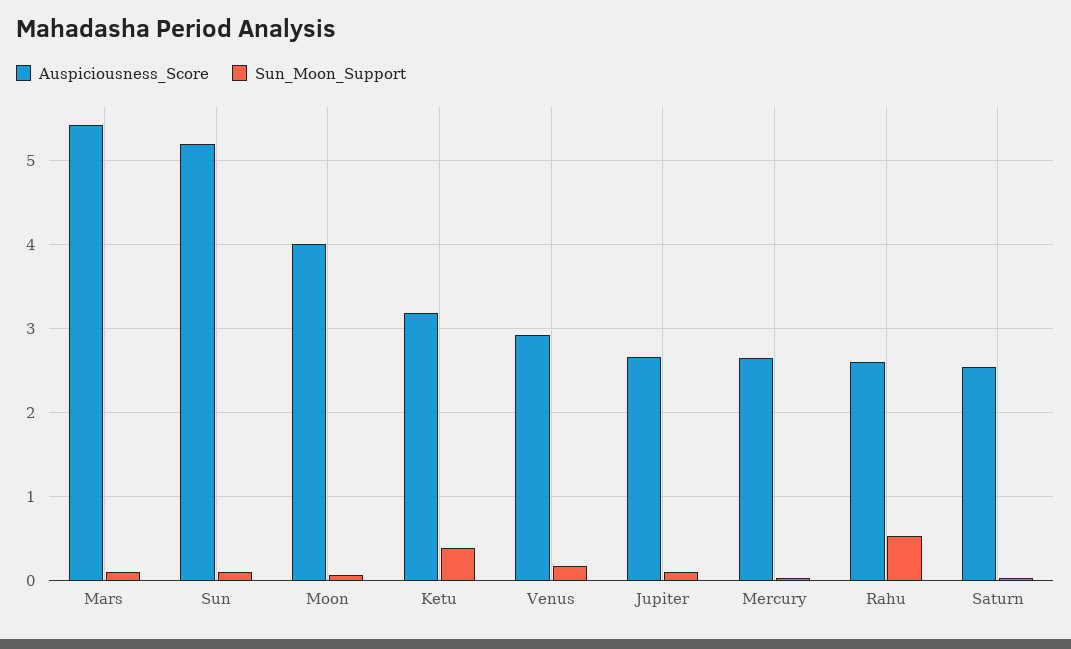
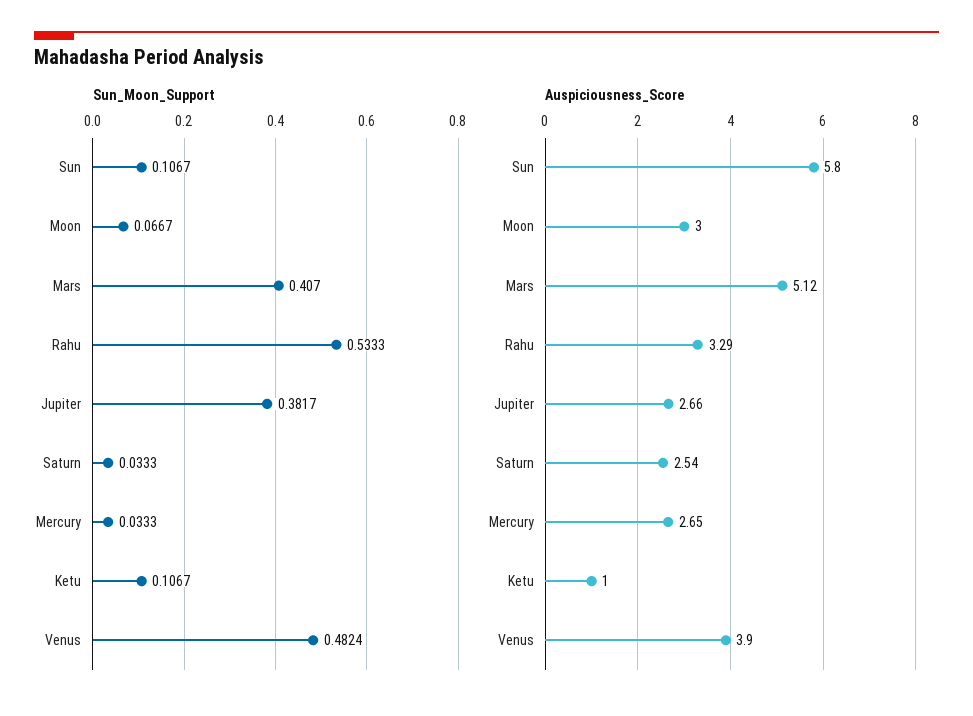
Auspiciousness_Score, Mars: 5.4 -> 5.12
Sun_Moon_Support, Mars: 0.1 -> 0.407
Auspiciousness_Score, Sun: 5.2 -> 5.8
Auspiciousness_Score, Moon: 4 -> 3
Auspiciousness_Score, Ketu: 3.2 -> 1
Sun_Moon_Support, Ketu: 0.4 -> 0.1067
Auspiciousness_Score, Venus: 2.9 -> 3.9
Sun_Moon_Support, Venus: 0.2 -> 0.4824
Sun_Moon_Support, Jupiter: 0.1 -> 0.3817
Auspiciousness_Score, Rahu: 2.6 -> 3.29

